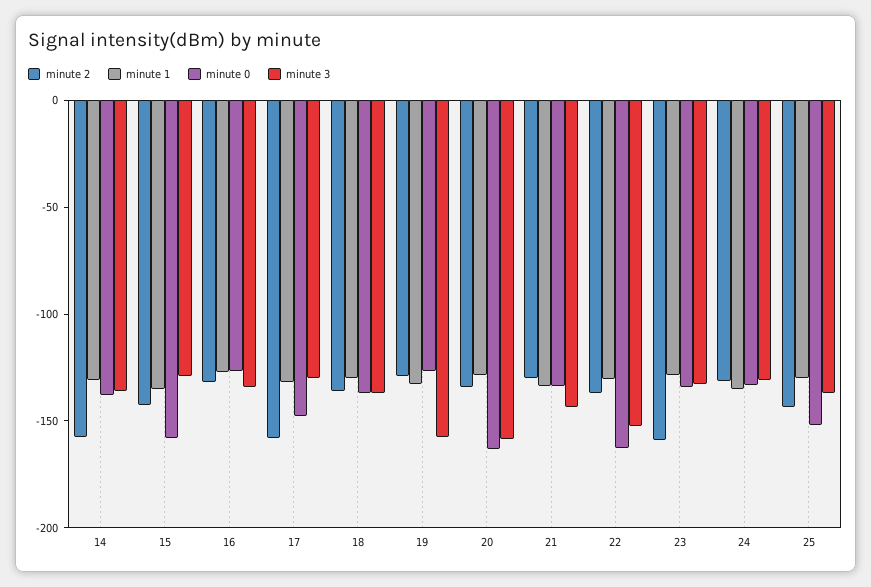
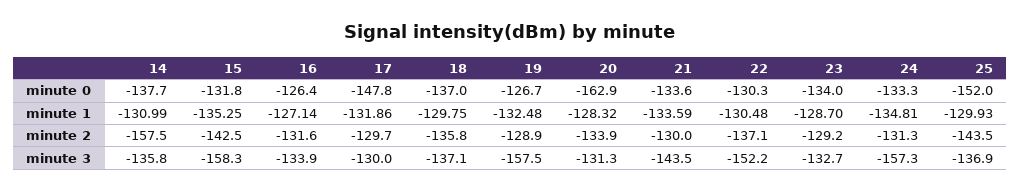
minute 0, 15: -160 -> -131.8
minute 3, 15: -130 -> -158.3
minute 2, 17: -160 -> -129.7
minute 3, 20: -160 -> -131.3
minute 0, 22: -160 -> -130.3
minute 2, 23: -160 -> -129.2
minute 3, 24: -130 -> -157.3

